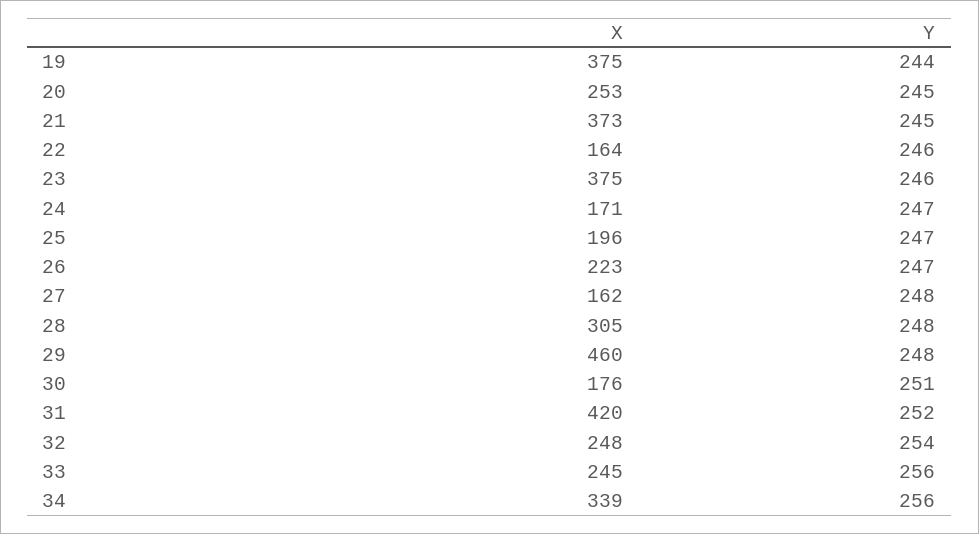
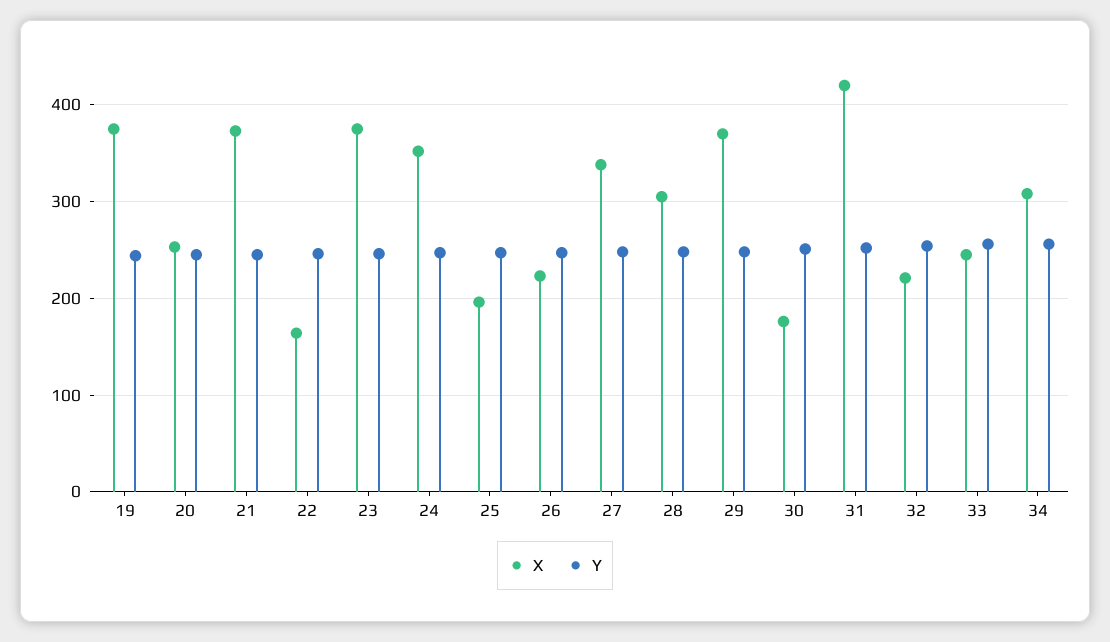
X, 24: 171 -> 350
X, 27: 162 -> 340
X, 29: 460 -> 370
X, 32: 248 -> 220
X, 34: 339 -> 310

